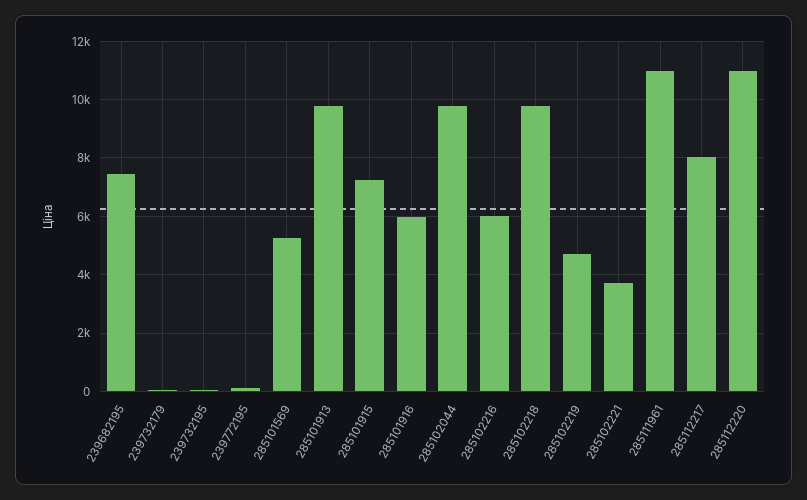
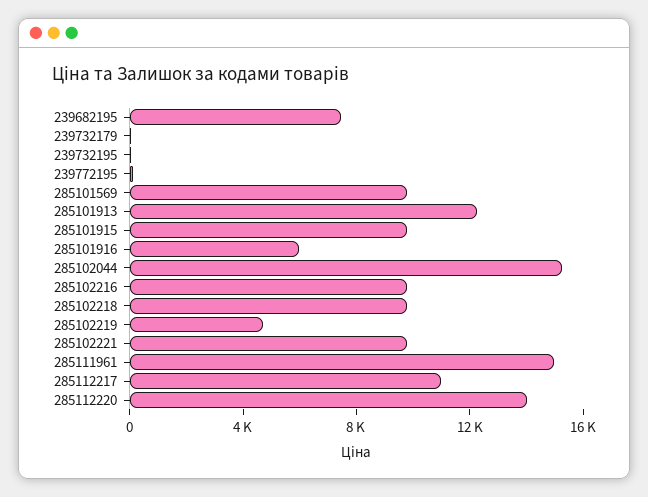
285101569: 5250 -> 10000
285101913: 9750 -> 12000
285101915: 7250 -> 10000
285102044: 9750 -> 15000
285102216: 6000 -> 10000
285102221: 3750 -> 10000
285111961: 11000 -> 15000
285112217: 8000 -> 11000
285112220: 11000 -> 14000

